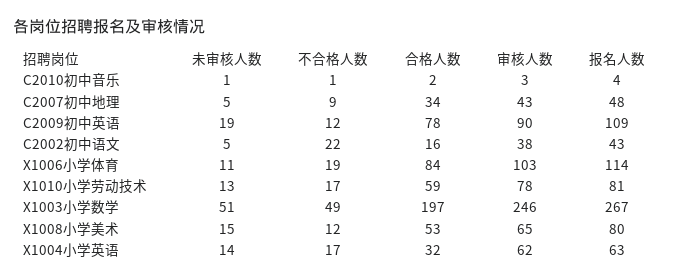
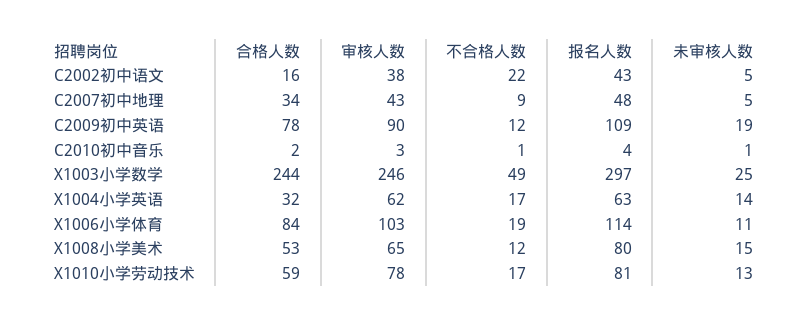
未审核人数, X1003小学数学: 51 -> 25
合格人数, X1003小学数学: 197 -> 244
报名人数, X1003小学数学: 267 -> 297

